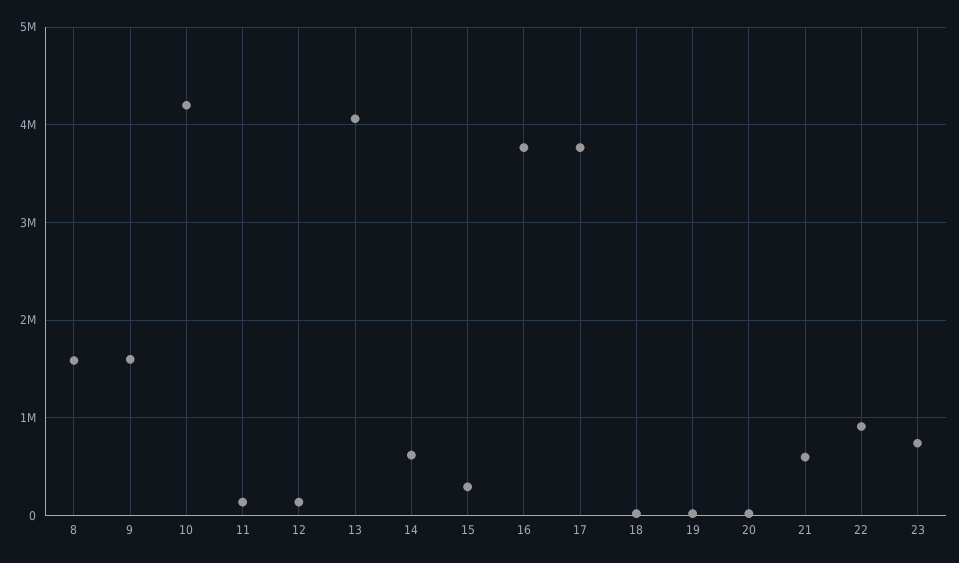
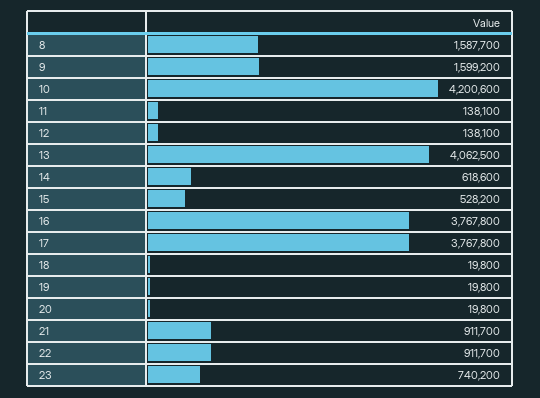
15: 300000 -> 528200
21: 600000 -> 911700

